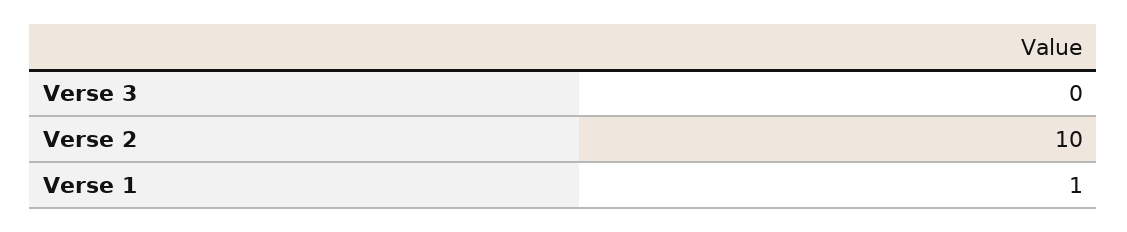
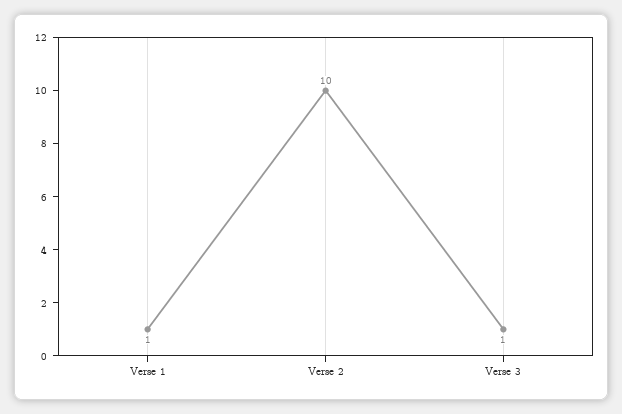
Verse 3: 0 -> 1

